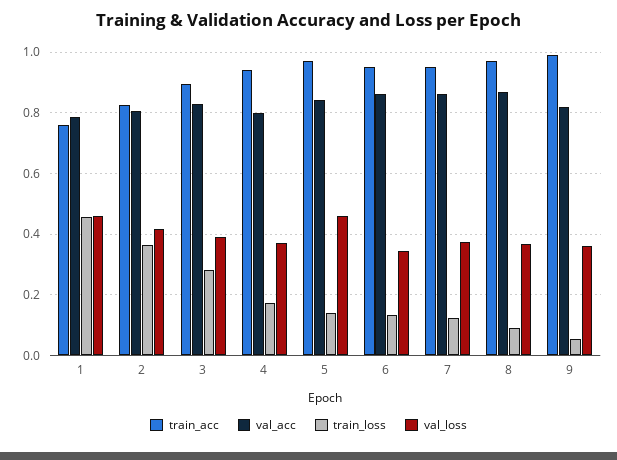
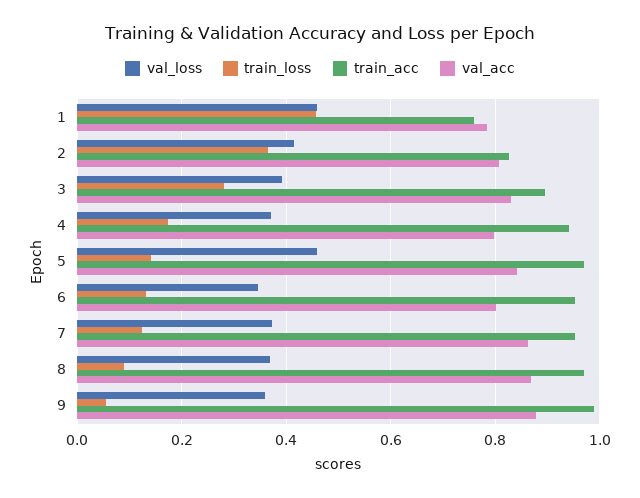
val_acc, 6: 0.86 -> 0.8
val_acc, 9: 0.82 -> 0.88

